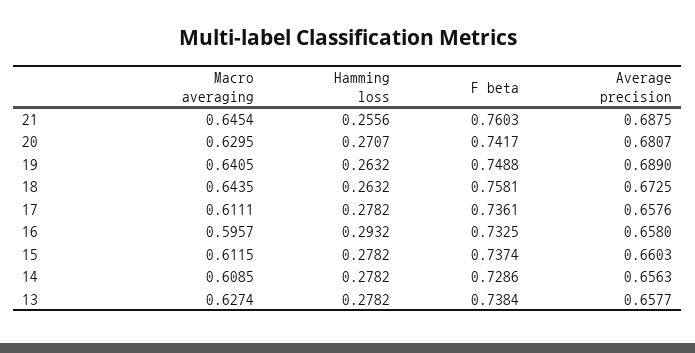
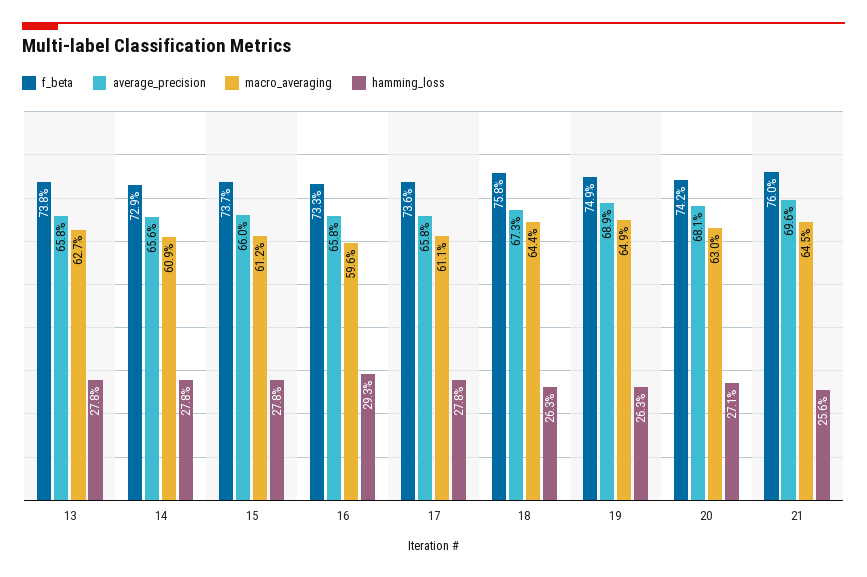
Average precision, 21: 0.6875 -> 0.696
Macro averaging, 19: 0.6405 -> 0.649

